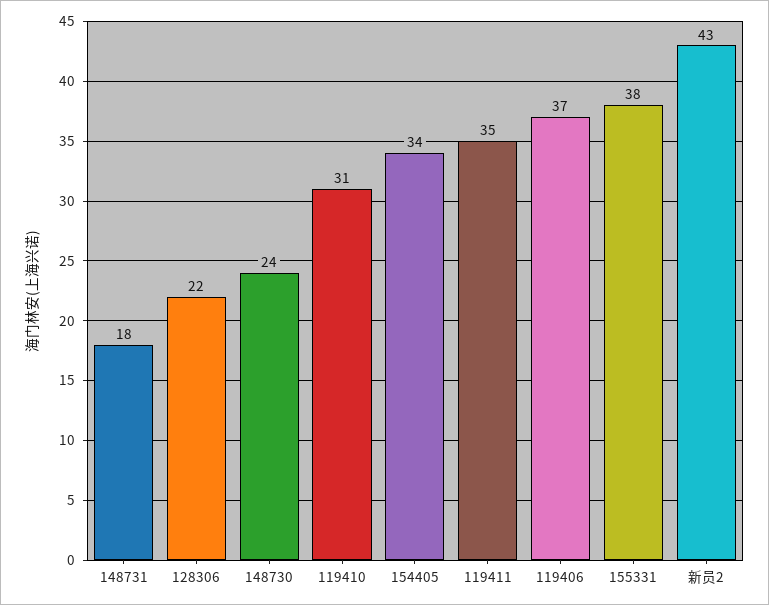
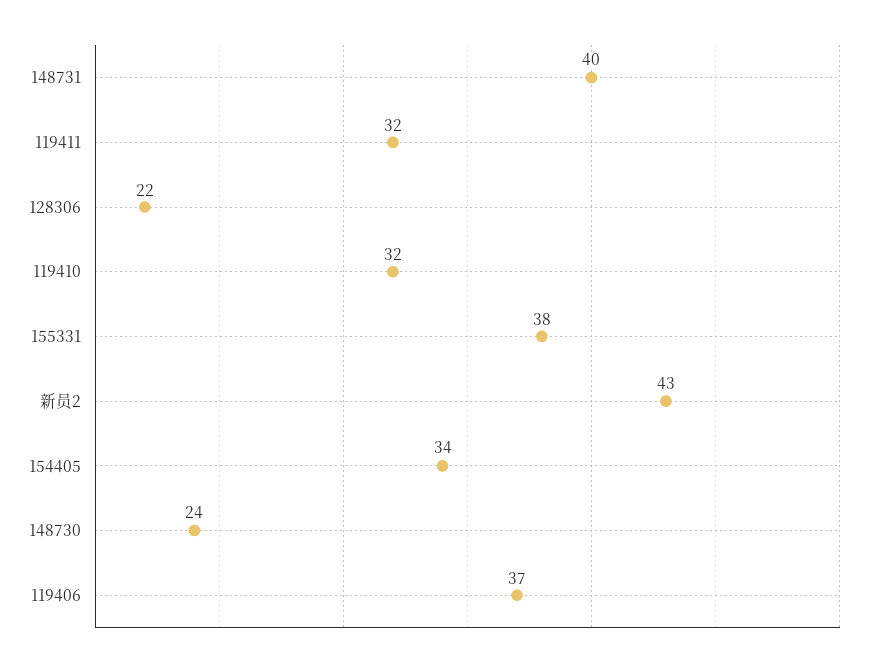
148731: 18 -> 40
119410: 31 -> 32
119411: 35 -> 32

